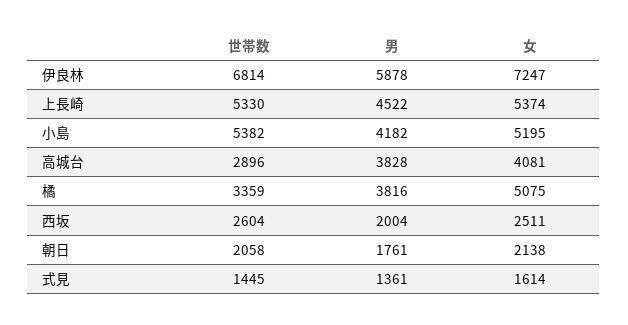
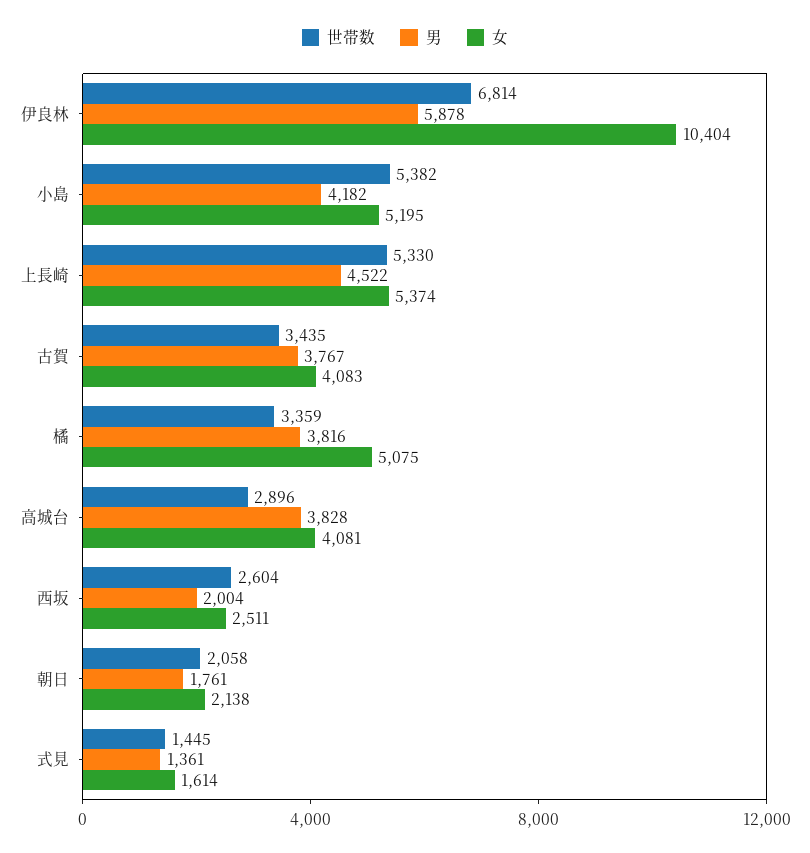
女, 伊良林: 7247 -> 10404
世帯数, 古賀: none -> 3435
男, 古賀: none -> 3767
女, 古賀: none -> 4083

